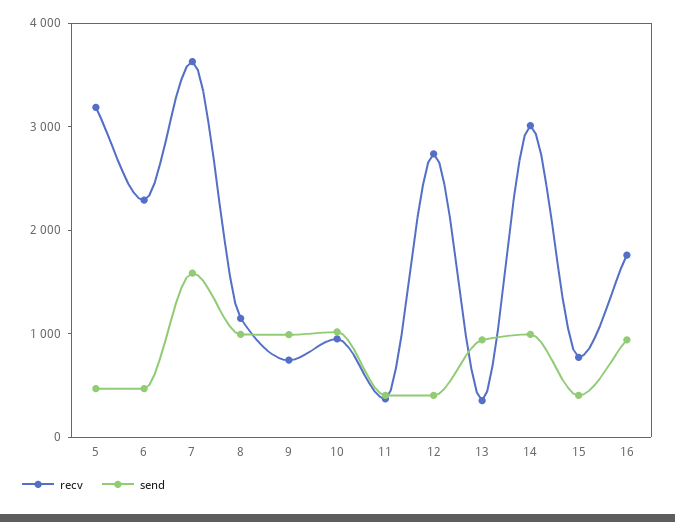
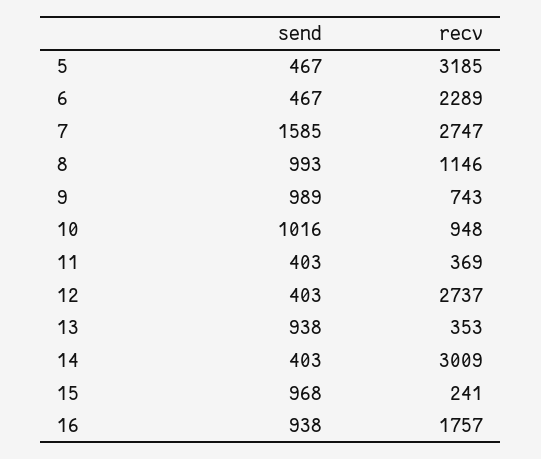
recv, 7: 3600 -> 2747
send, 14: 1000 -> 403
recv, 15: 800 -> 241
send, 15: 400 -> 968

